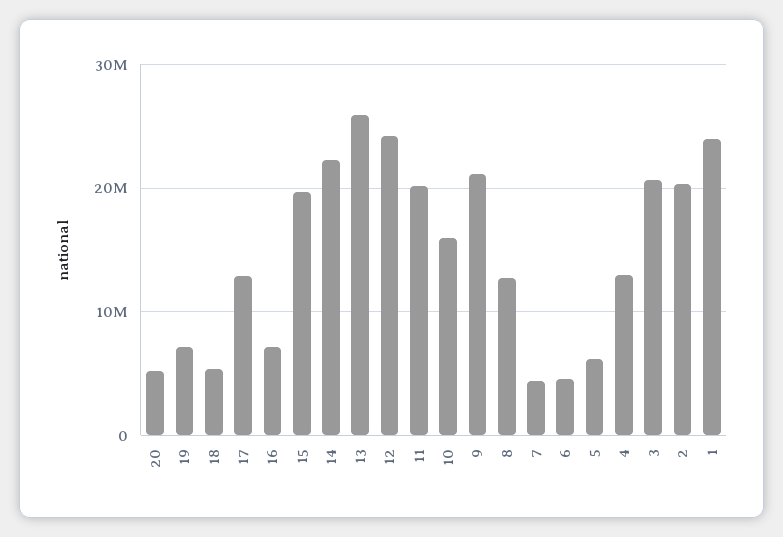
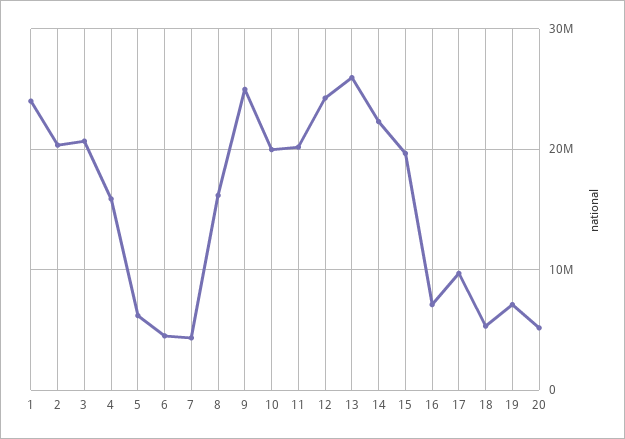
17: 13000000 -> 10000000
10: 16000000 -> 20000000
9: 21000000 -> 25000000
8: 13000000 -> 16000000
4: 13000000 -> 16000000

